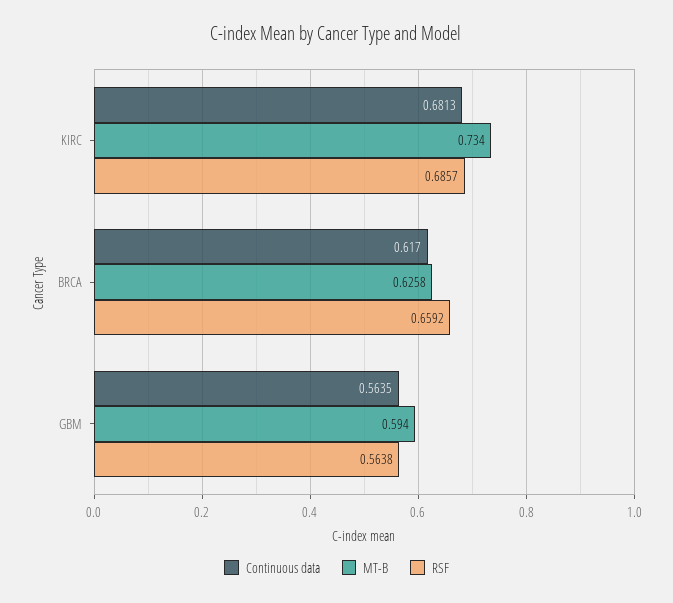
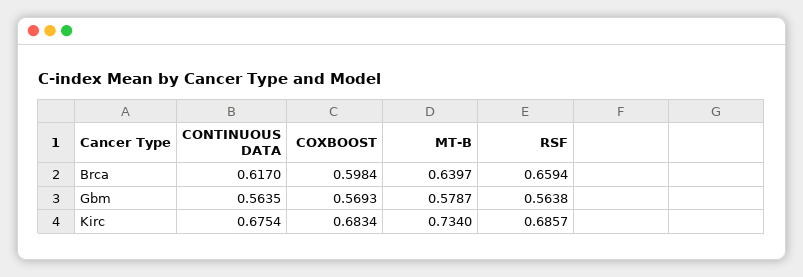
Continuous data, KIRC: 0.6813 -> 0.6754
MT-B, BRCA: 0.6258 -> 0.6397
RSF, BRCA: 0.6592 -> 0.6594
MT-B, GBM: 0.594 -> 0.5787
COXBOOST, BRCA: none -> 0.5984
COXBOOST, GBM: none -> 0.5693
COXBOOST, KIRC: none -> 0.6834

